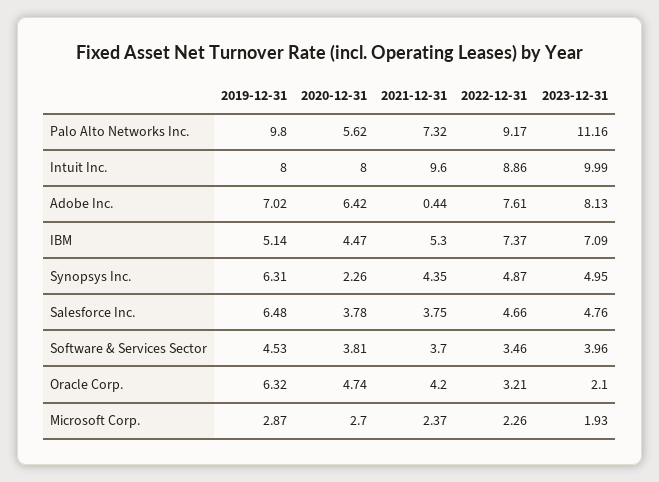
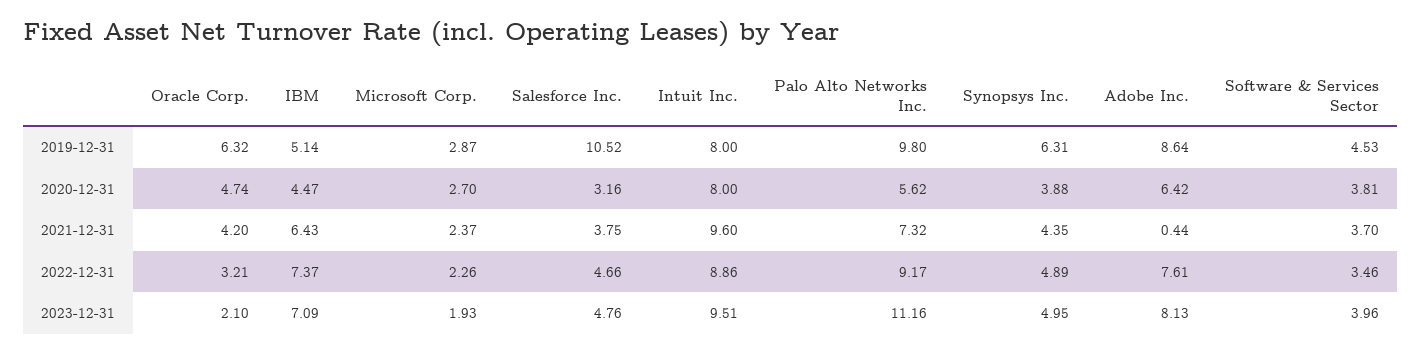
2023-12-31, Intuit Inc.: 9.99 -> 9.51
2019-12-31, Adobe Inc.: 7.02 -> 8.64
2021-12-31, IBM: 5.3 -> 6.43
2020-12-31, Synopsys Inc.: 2.26 -> 3.88
2022-12-31, Synopsys Inc.: 4.87 -> 4.89
2019-12-31, Salesforce Inc.: 6.48 -> 10.52
2020-12-31, Salesforce Inc.: 3.78 -> 3.16

